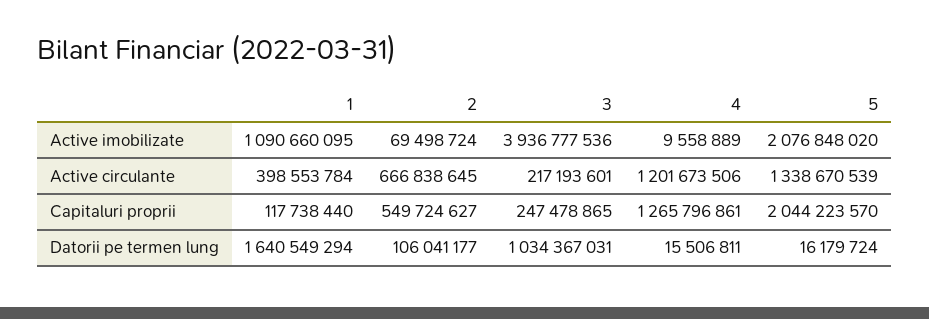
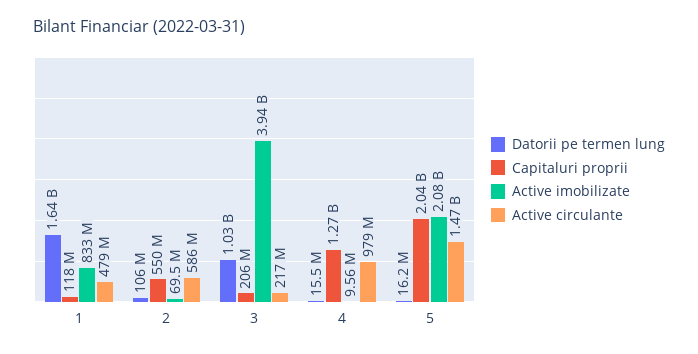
Active imobilizate, 1: 1090660095 -> 833000000
Active circulante, 1: 398553784 -> 479000000
Active circulante, 2: 666838645 -> 586000000
Active circulante, 4: 1201673506 -> 979000000
Active circulante, 5: 1338670539 -> 1470000000
Capitaluri proprii, 3: 247478865 -> 206000000

